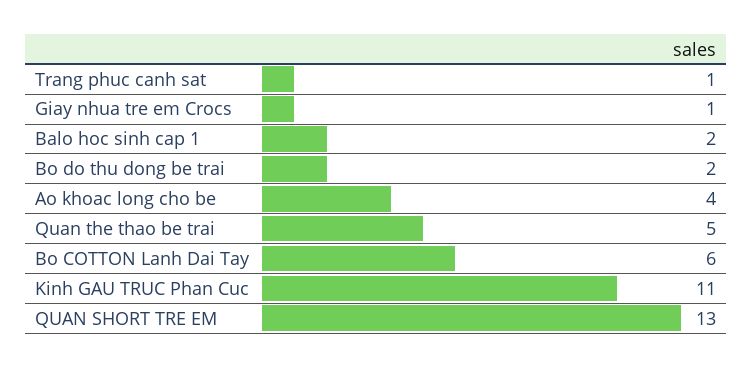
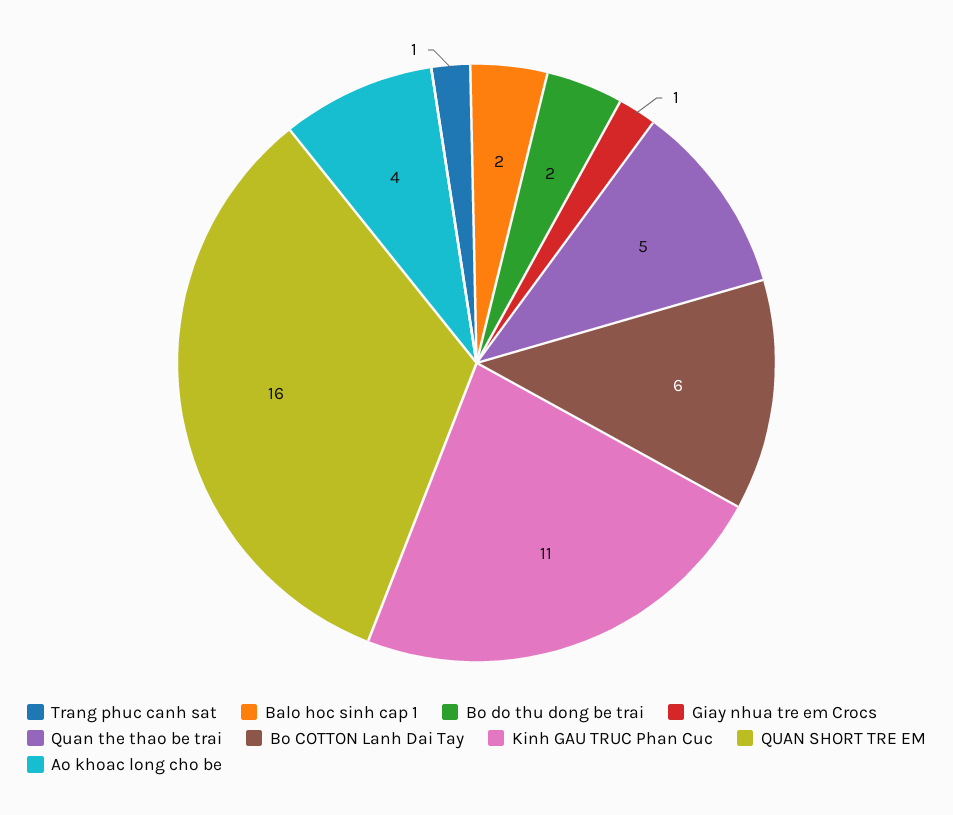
QUAN SHORT TRE EM: 13 -> 16

